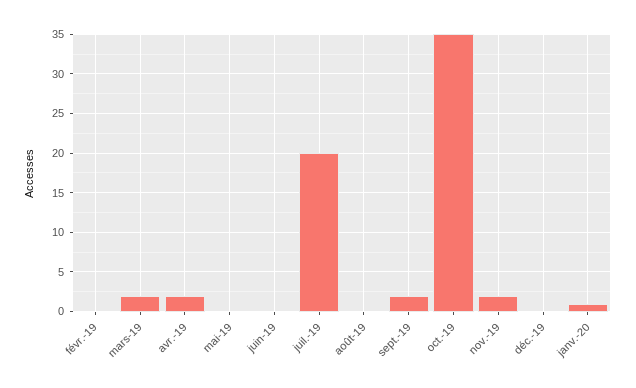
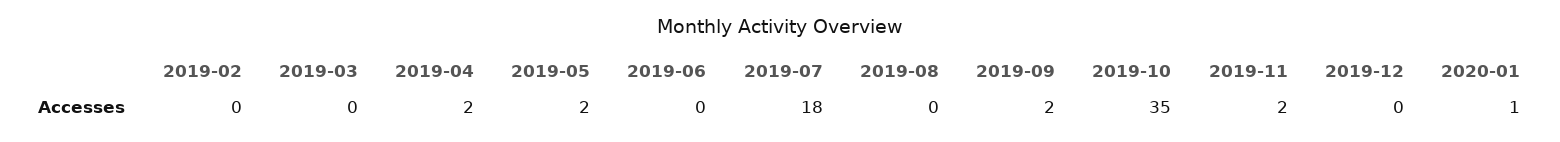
mars-19: 2 -> 0
mai-19: 0 -> 2
juil.-19: 20 -> 18

